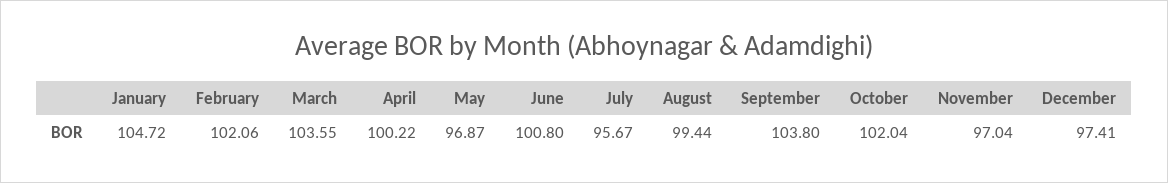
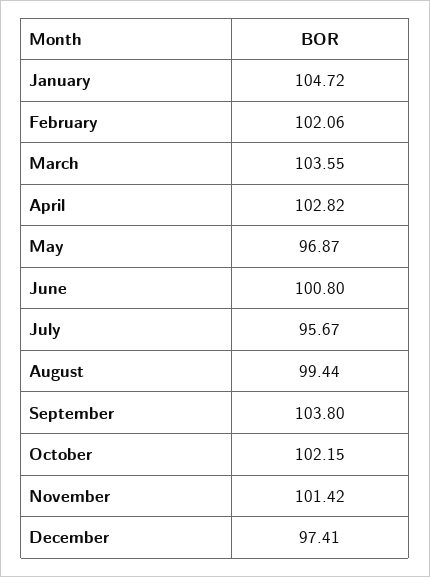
April: 100.22 -> 102.82
October: 102.04 -> 102.15
November: 97.04 -> 101.42

